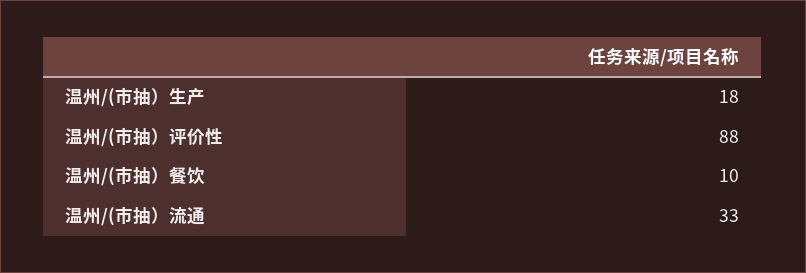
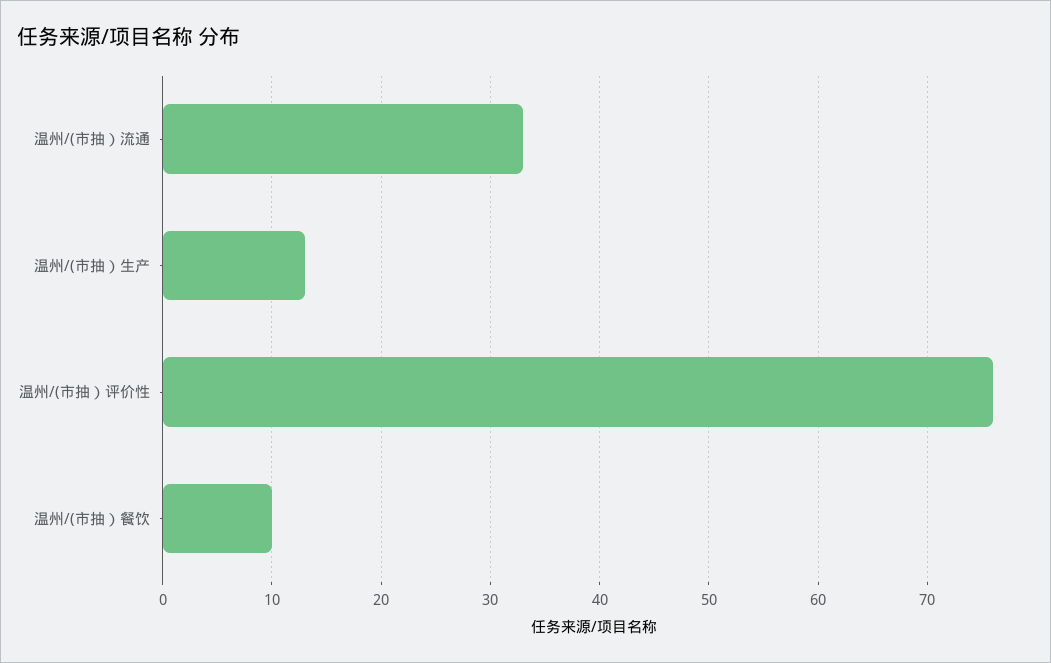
温州/(市抽）生产: 18 -> 13
温州/(市抽）评价性: 88 -> 76

